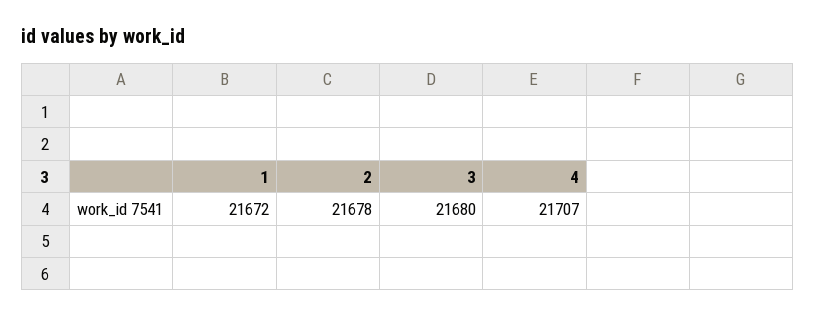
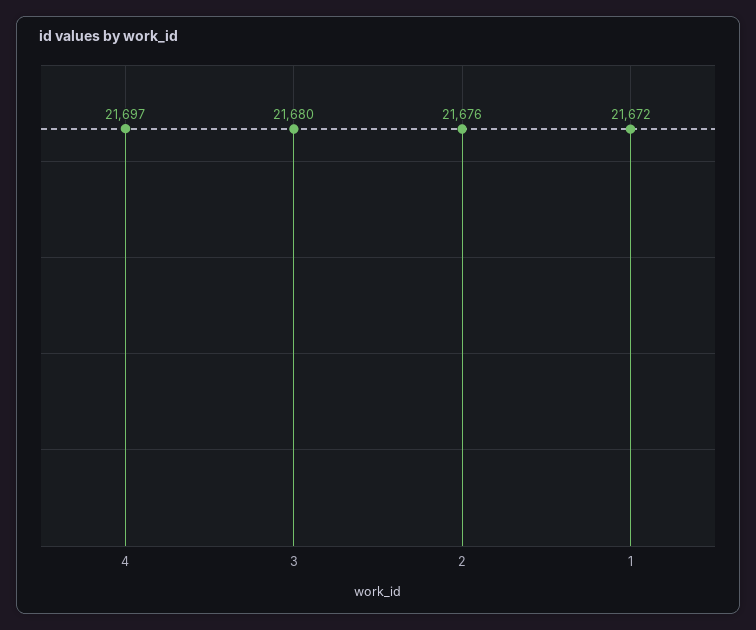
2: 21678 -> 21676
4: 21707 -> 21697

